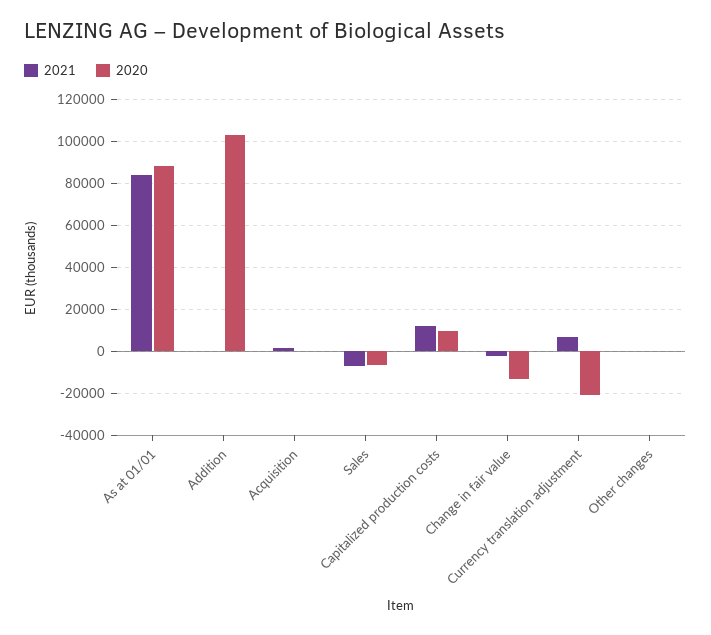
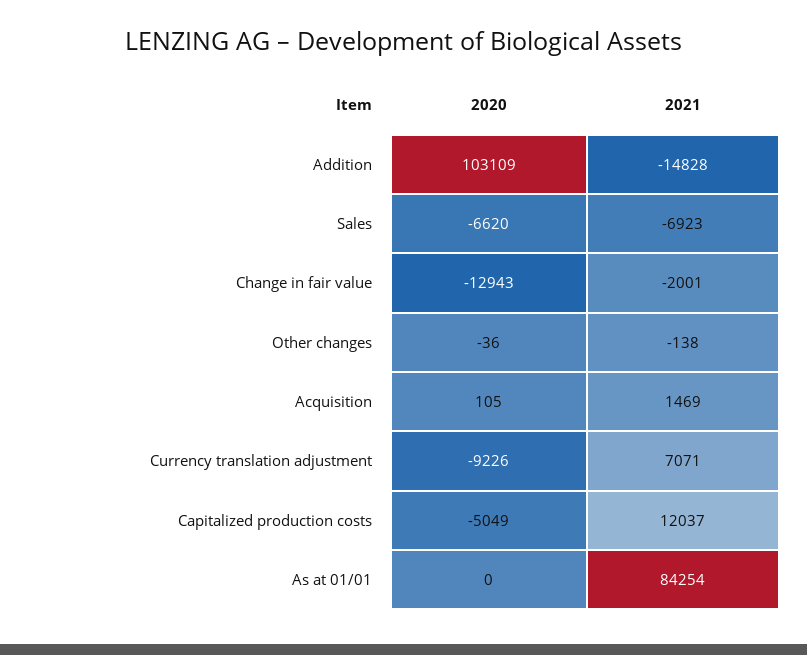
2020, As at 01/01: 90000 -> 0
2021, Addition: 0 -> -14828
2020, Capitalized production costs: 10000 -> -5049
2020, Currency translation adjustment: -20000 -> -9226

